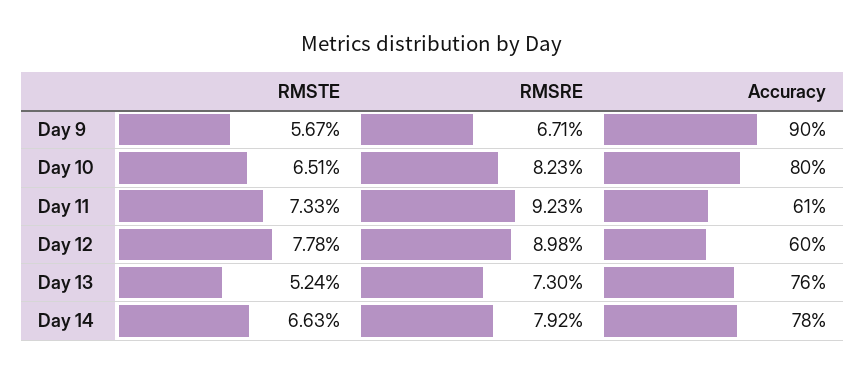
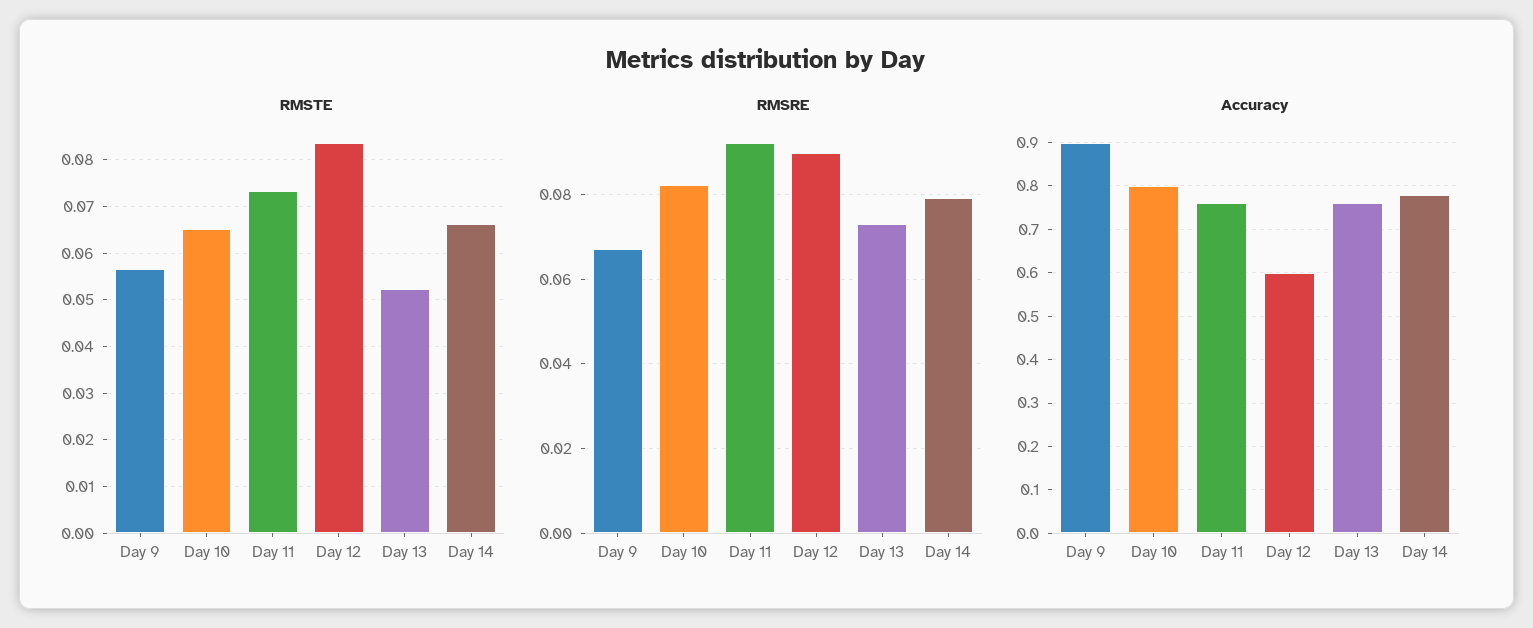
Accuracy, Day 11: 0.61 -> 0.75
RMSTE, Day 12: 0.0778 -> 0.084

